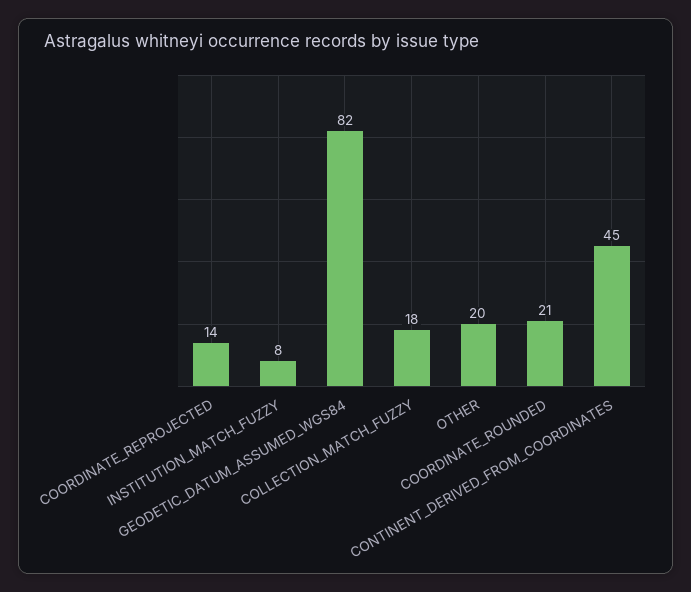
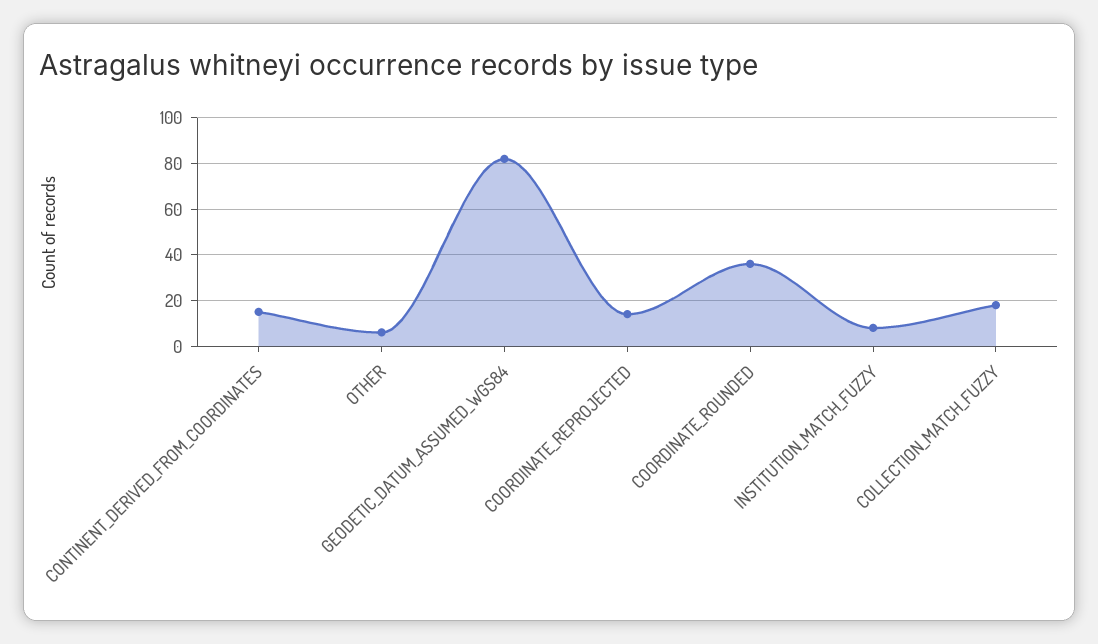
OTHER: 20 -> 5
COORDINATE_ROUNDED: 21 -> 35
CONTINENT_DERIVED_FROM_COORDINATES: 45 -> 15

